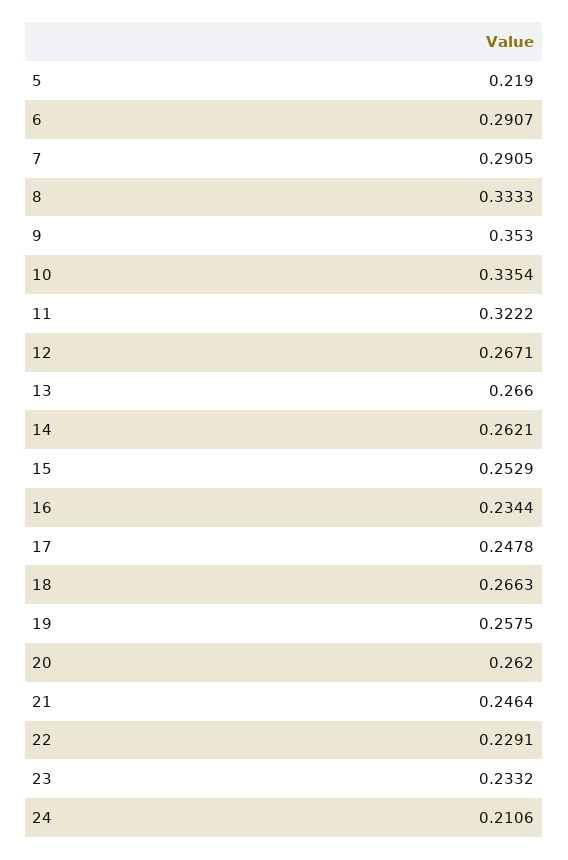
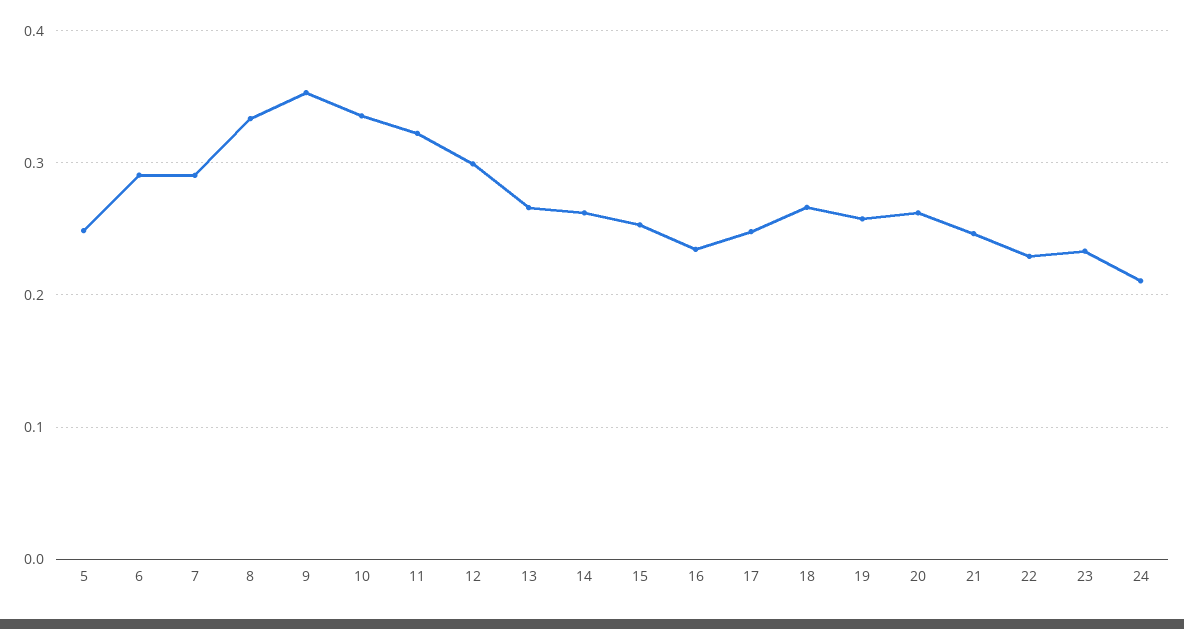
5: 0.219 -> 0.25
12: 0.2671 -> 0.3

